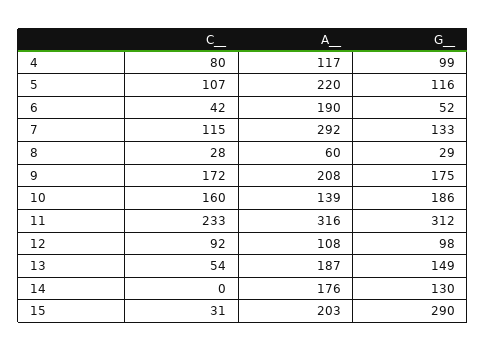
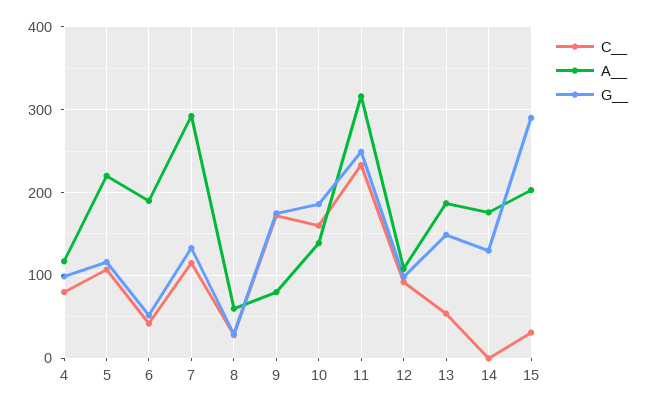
A__, 9: 208 -> 80
G__, 11: 312 -> 250

